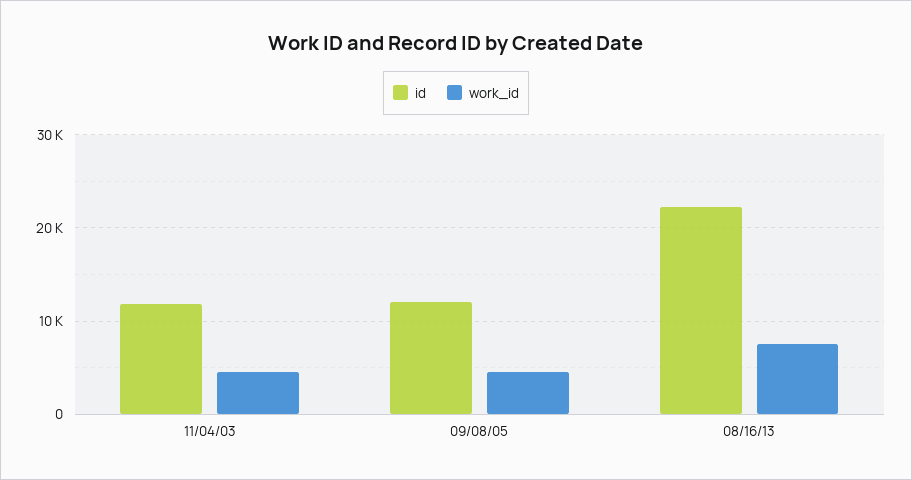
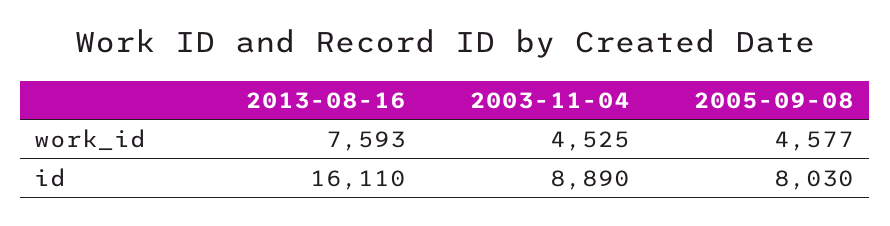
id, 11/04/03: 12000 -> 8890
id, 09/08/05: 12000 -> 8030
id, 08/16/13: 22000 -> 16110

